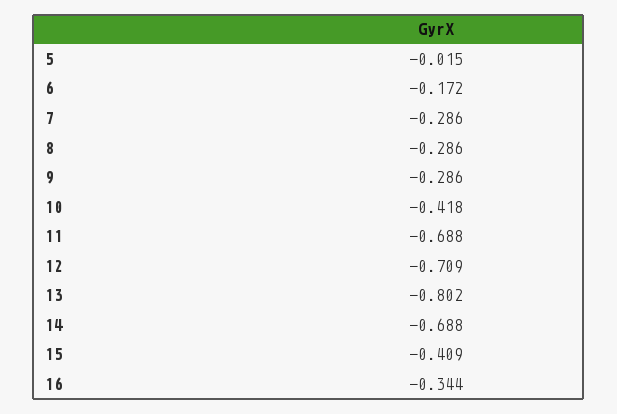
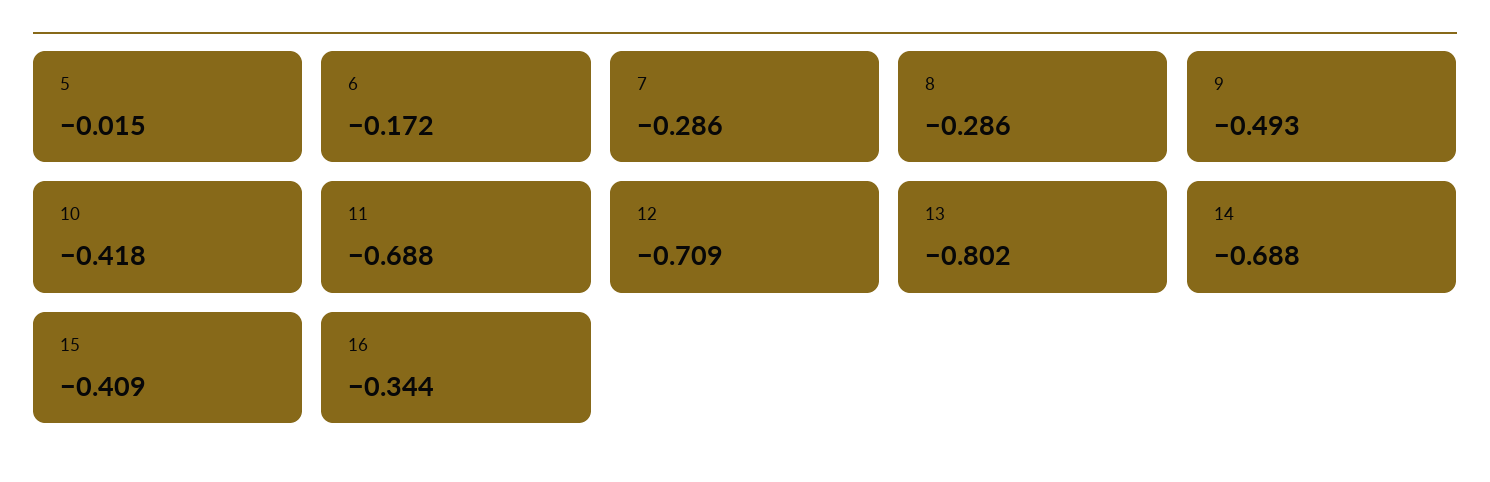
9: -0.286 -> -0.493

